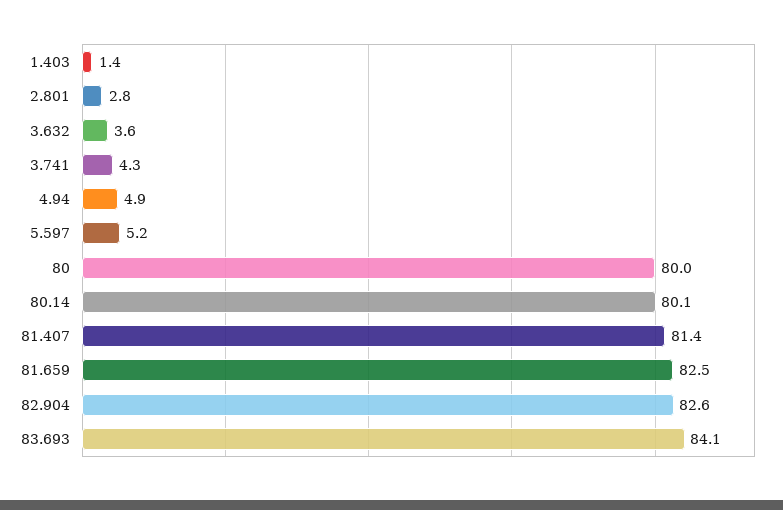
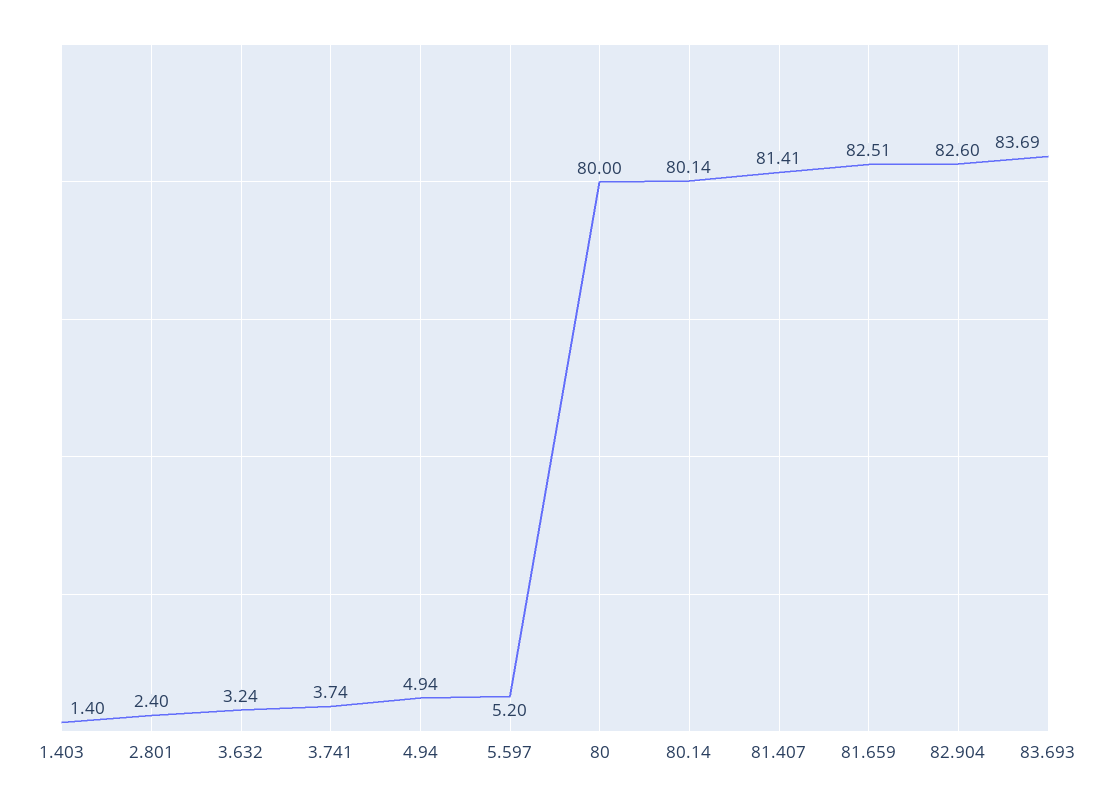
2.801: 2.8 -> 2.4
3.632: 3.6 -> 3.24
3.741: 4.3 -> 3.74
83.693: 84.1 -> 83.69

